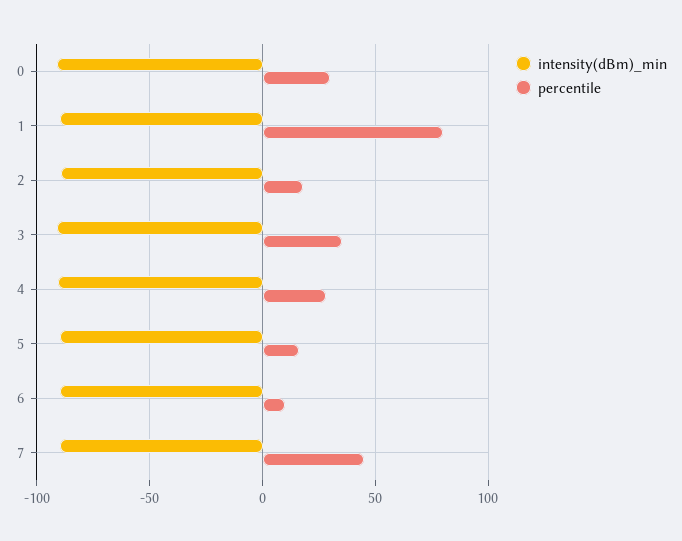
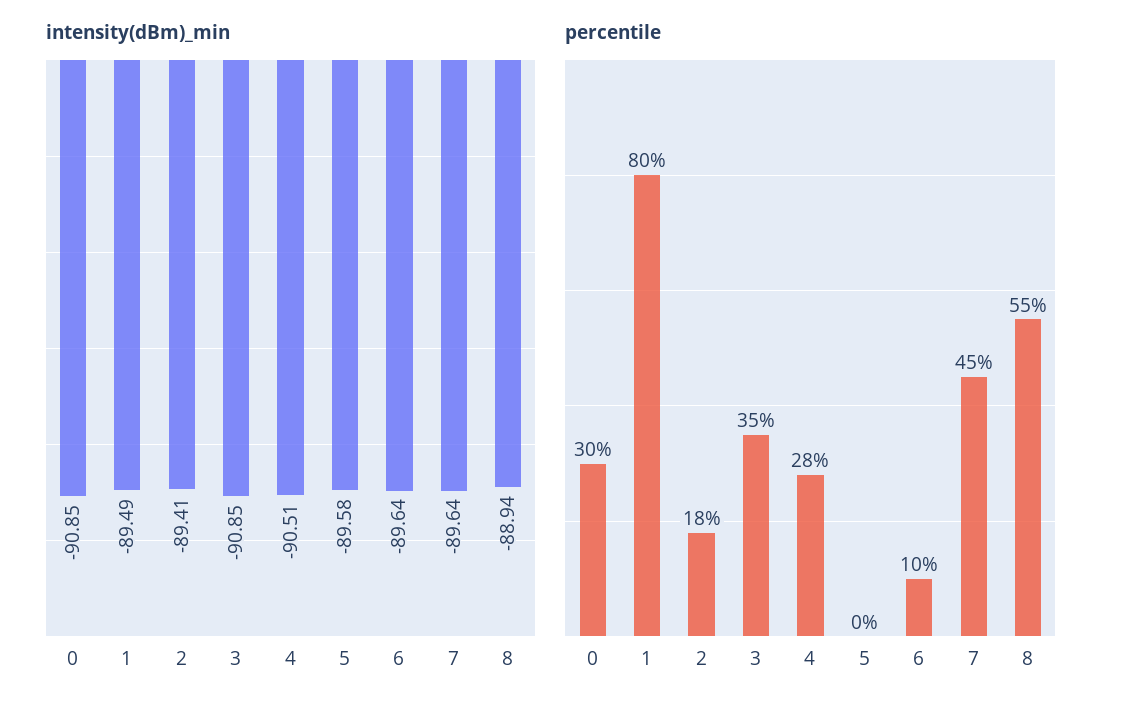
percentile, 5: 15 -> 0
intensity(dBm)_min, 8: none -> -88.94
percentile, 8: none -> 55

